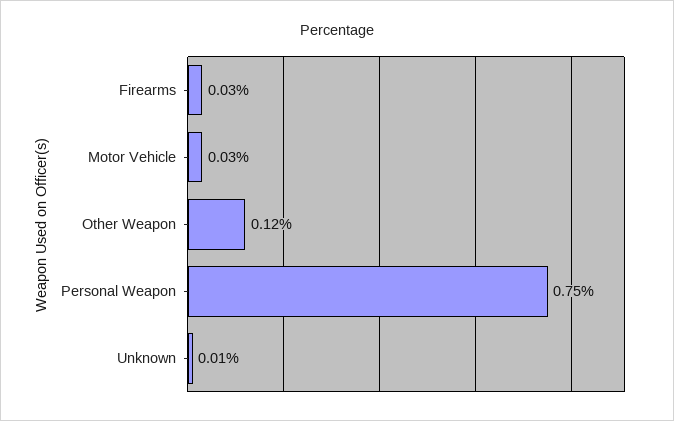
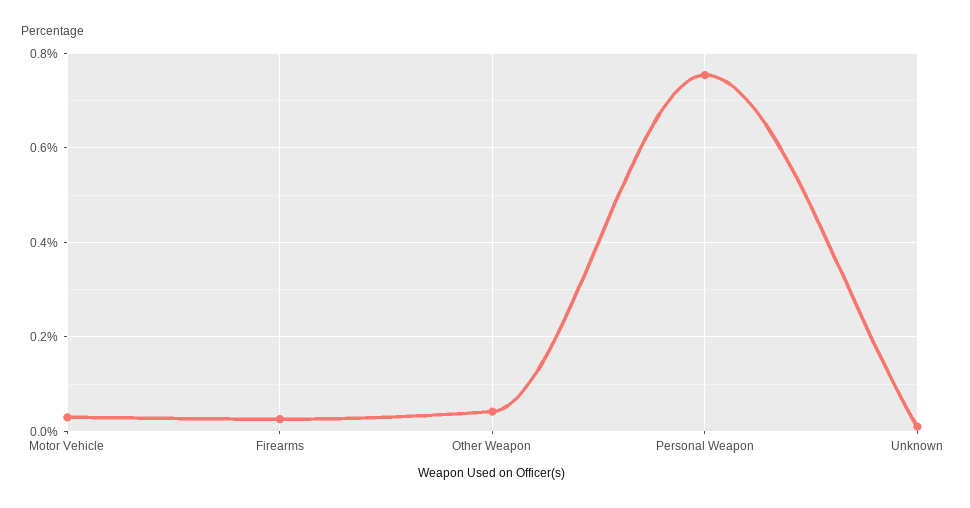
Other Weapon: 0.12 -> 0.04

